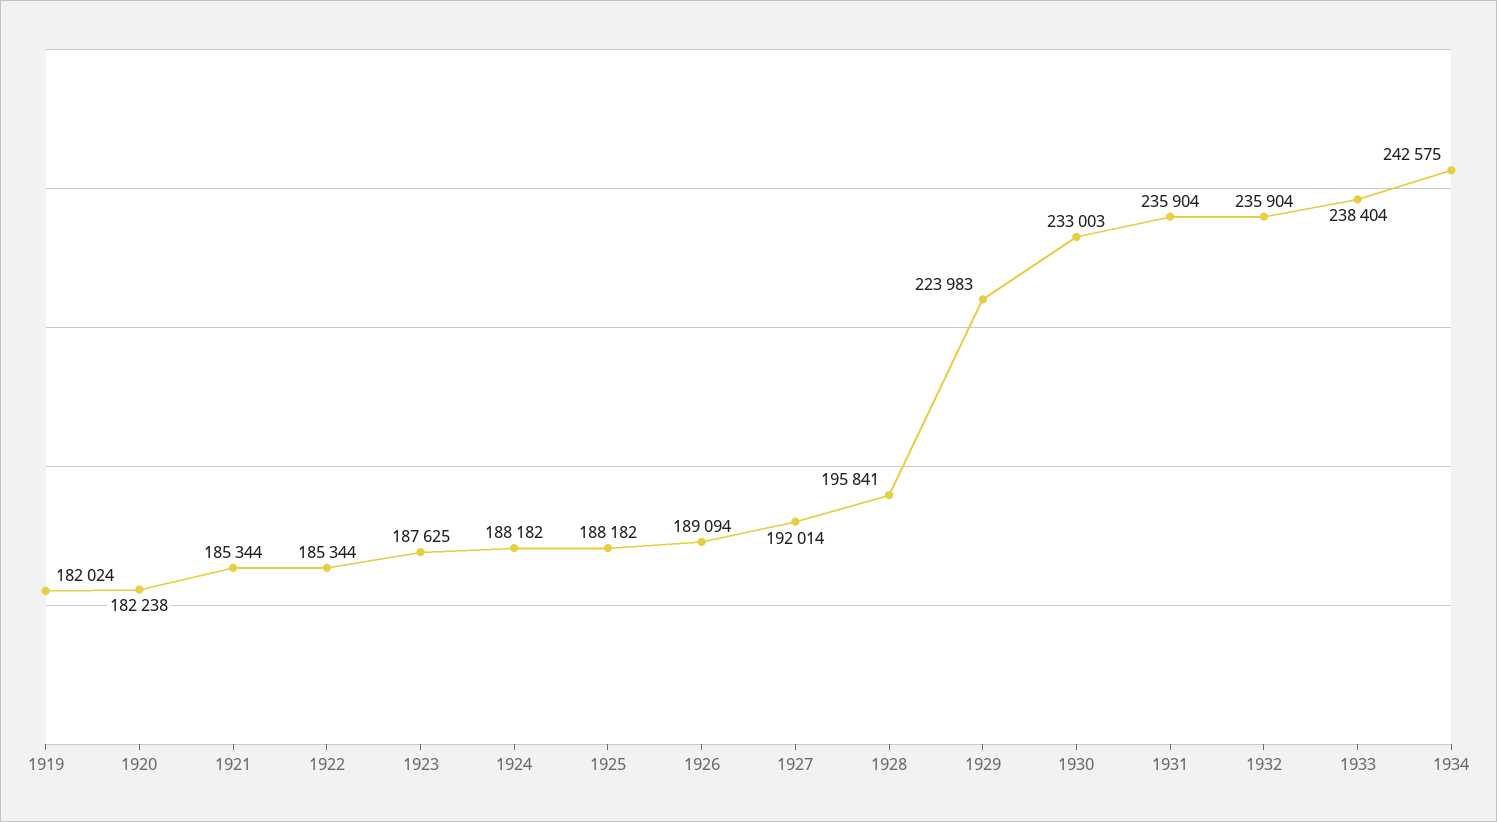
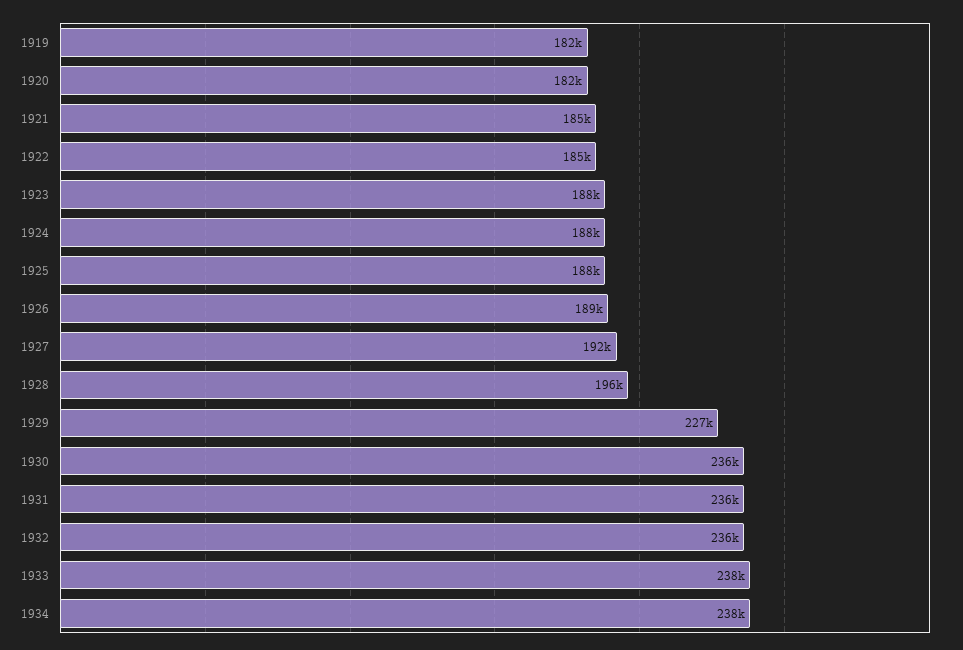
1929: 223983 -> 227000
1930: 233003 -> 236000
1934: 242575 -> 238000

